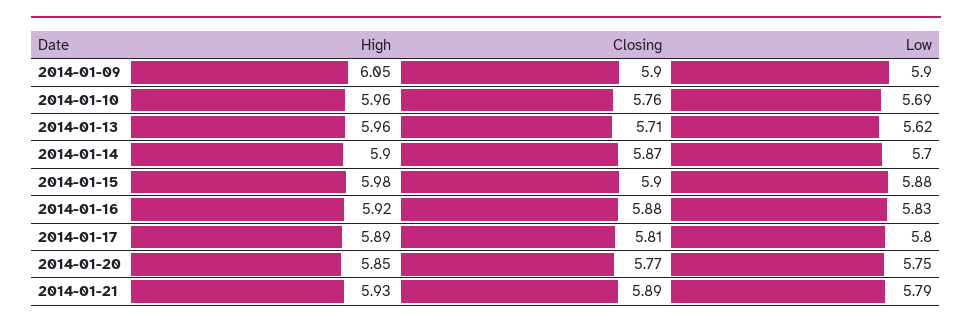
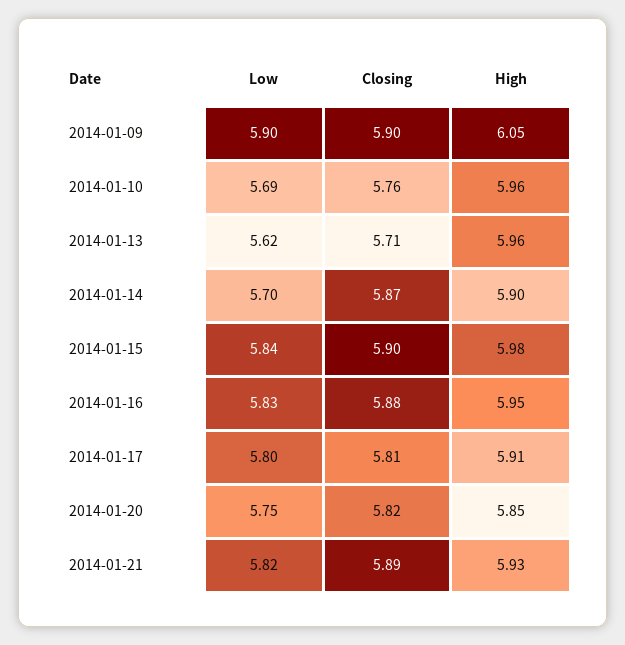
Low, 2014-01-15: 5.88 -> 5.84
High, 2014-01-16: 5.92 -> 5.95
High, 2014-01-17: 5.89 -> 5.91
Closing, 2014-01-20: 5.77 -> 5.82
Low, 2014-01-21: 5.79 -> 5.82

